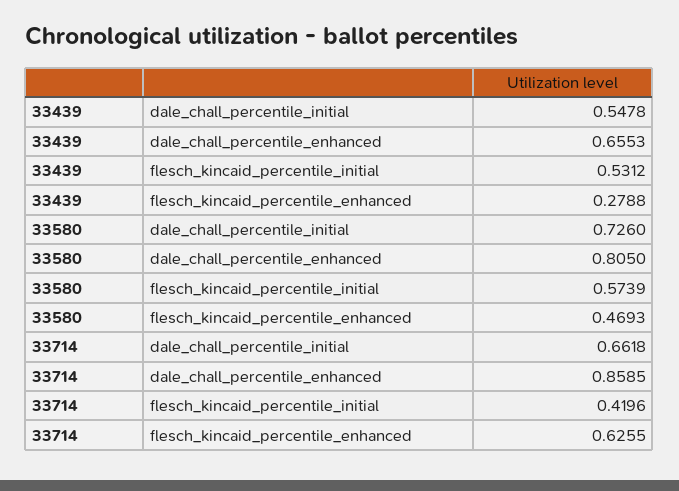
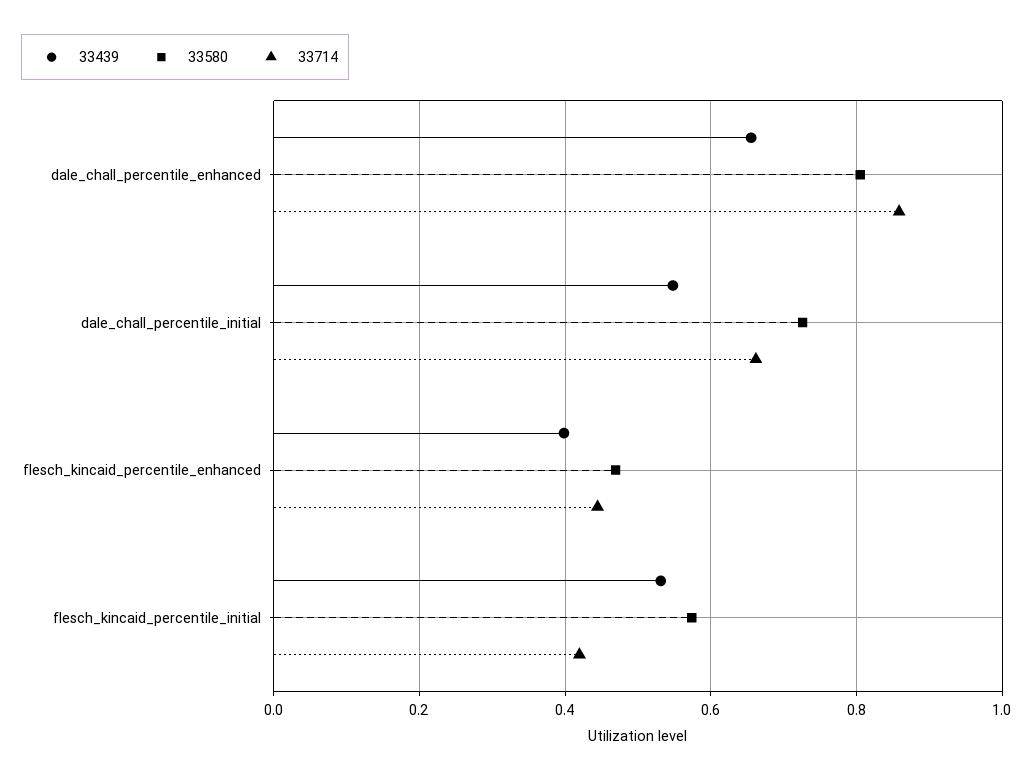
33439, flesch_kincaid_percentile_enhanced: 0.2788 -> 0.4
33714, flesch_kincaid_percentile_enhanced: 0.6255 -> 0.44

